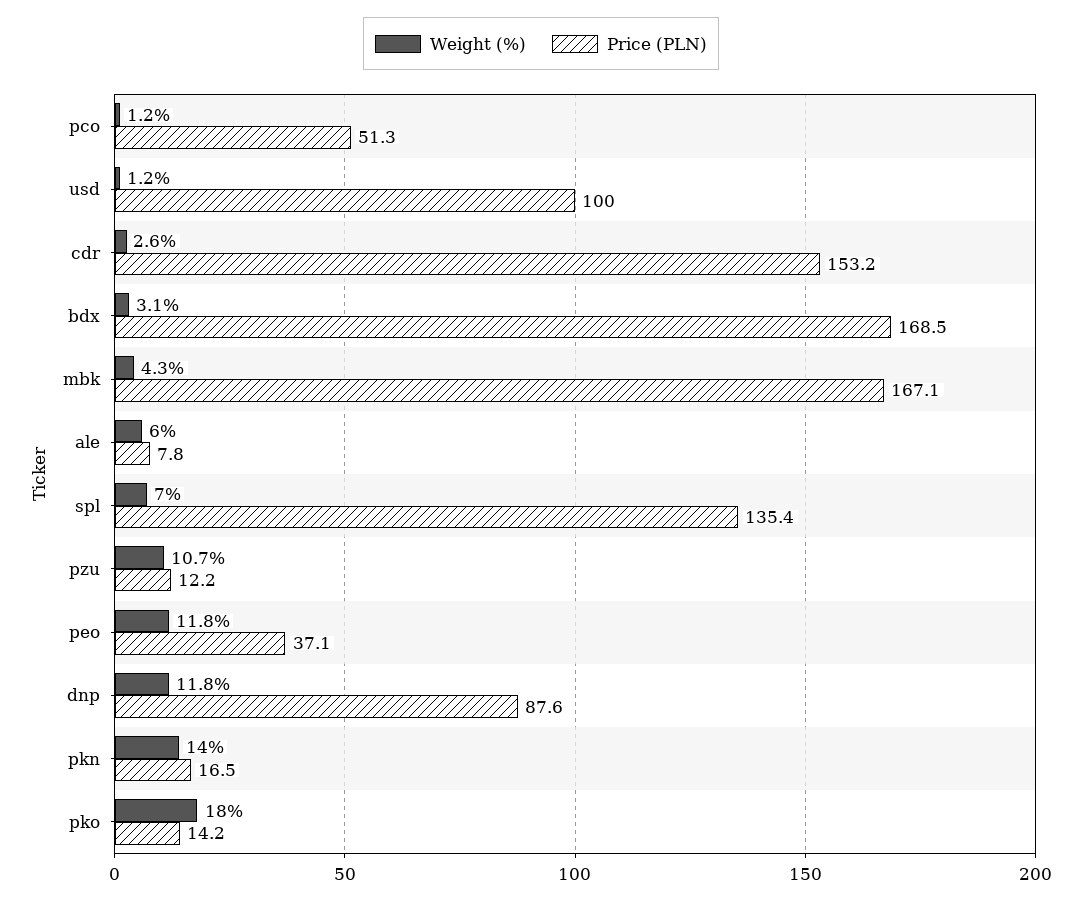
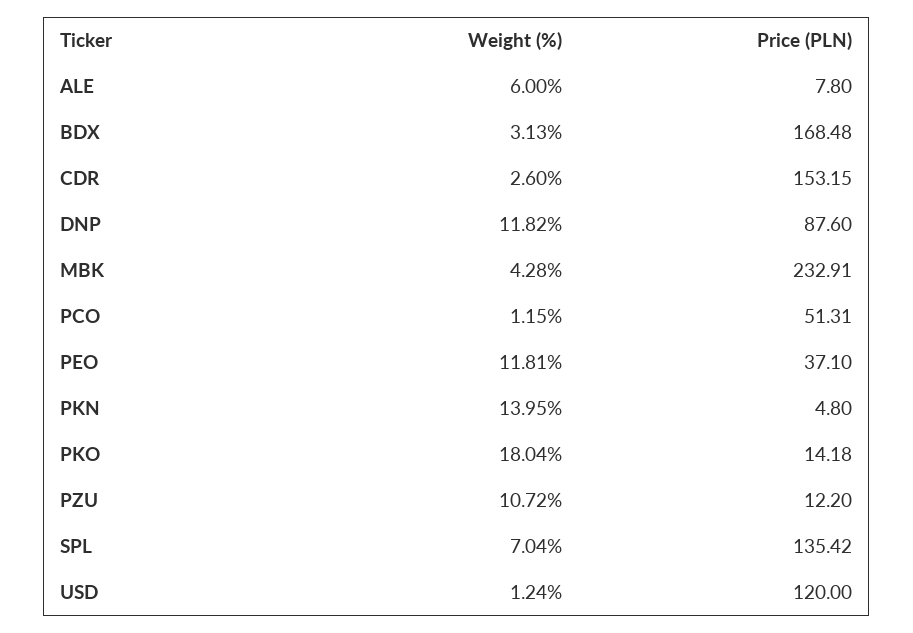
Price (PLN), usd: 100 -> 120
Price (PLN), mbk: 167.1 -> 232.91
Price (PLN), pkn: 16.5 -> 4.8

